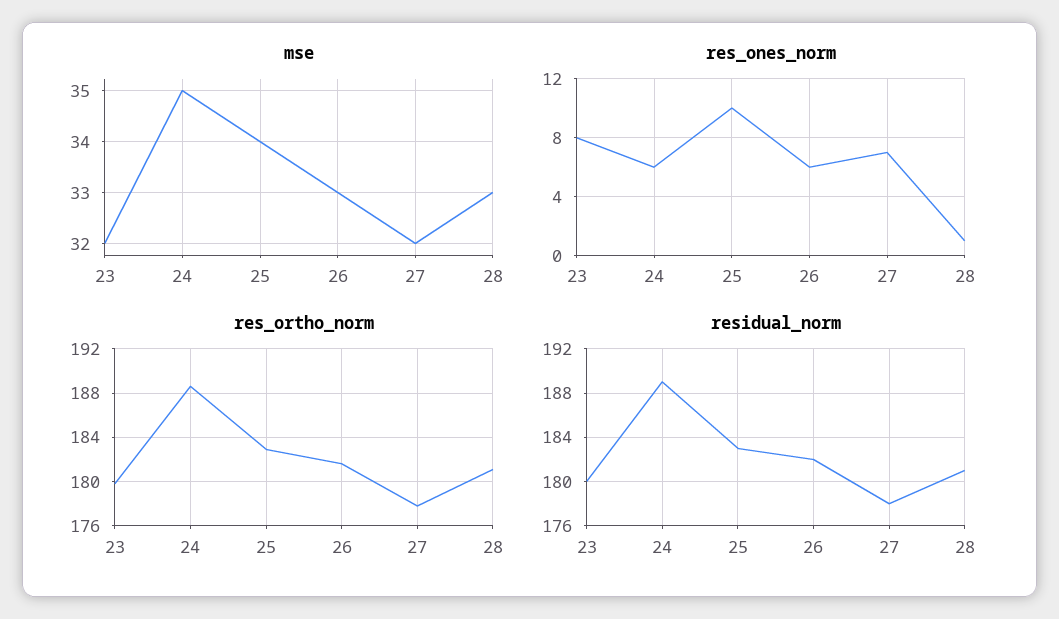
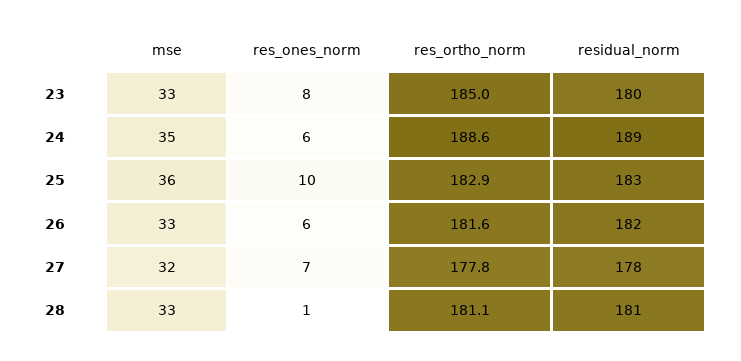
mse, 23: 32 -> 33
mse, 25: 34 -> 36
res_ortho_norm, 23: 180 -> 185

